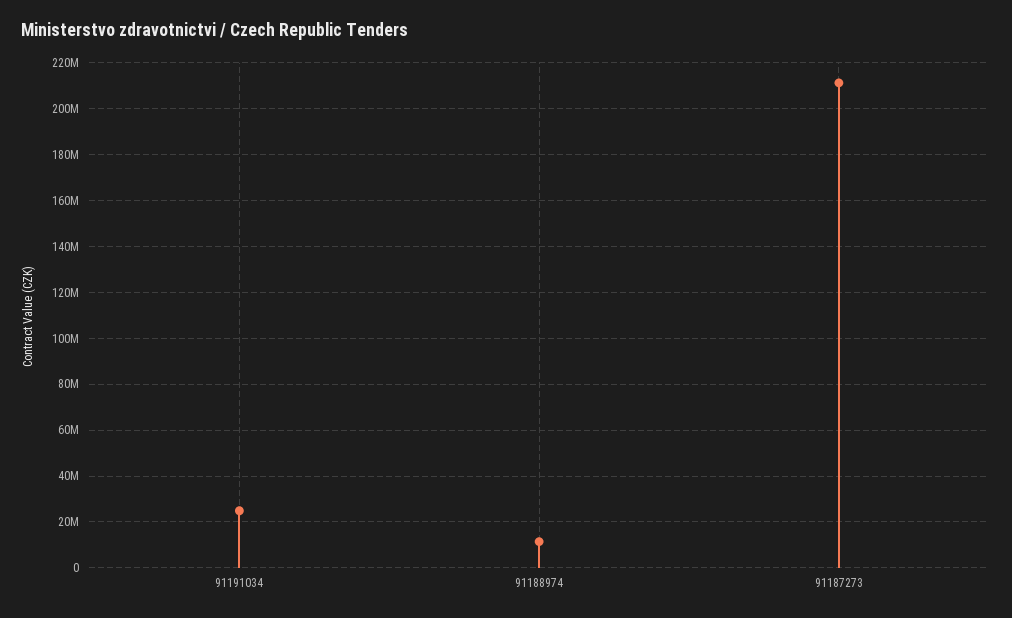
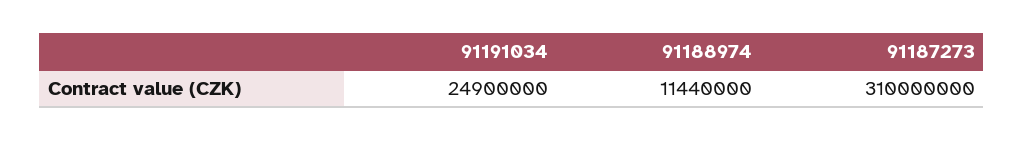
91187273: 210000000 -> 310000000

